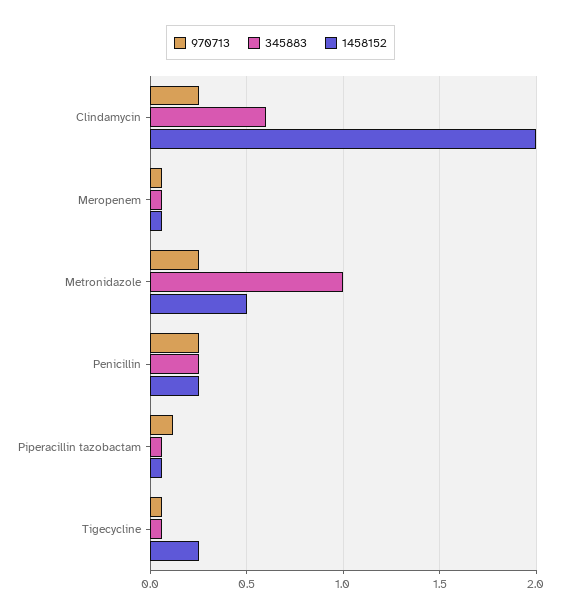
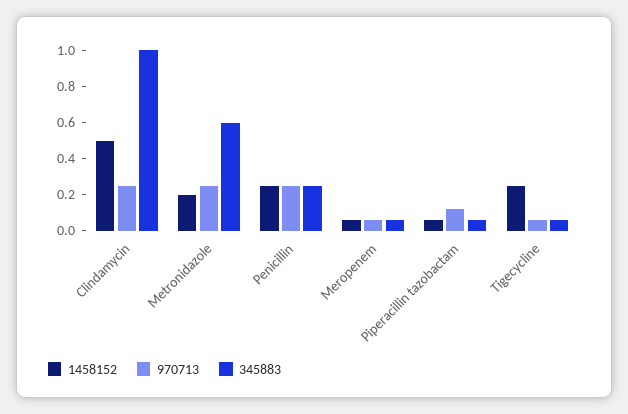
345883, Clindamycin: 0.6 -> 1
1458152, Clindamycin: 2 -> 0.5
345883, Metronidazole: 1 -> 0.6
1458152, Metronidazole: 0.5 -> 0.2

